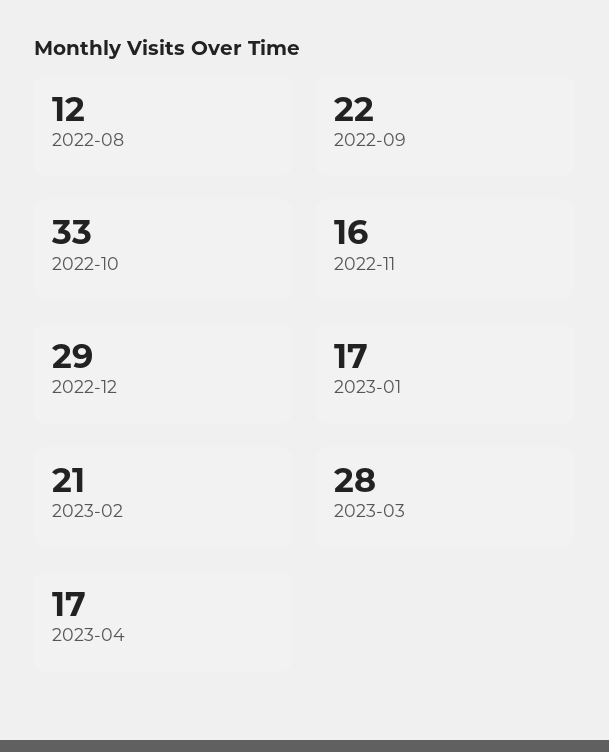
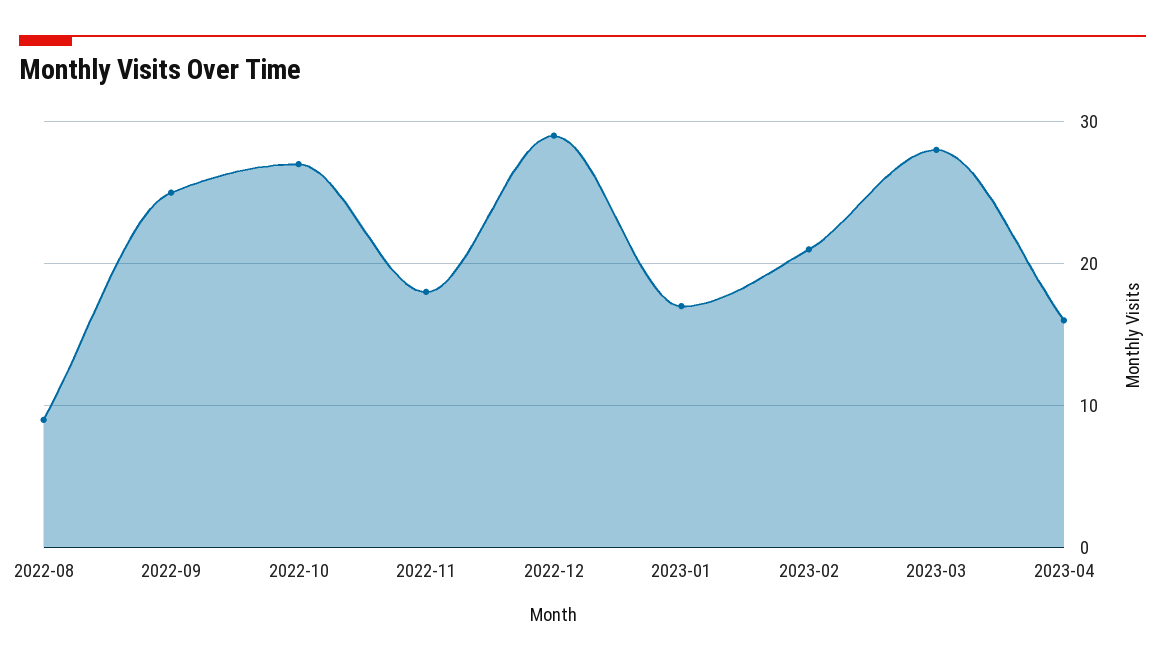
2022-08: 12 -> 9
2022-09: 22 -> 25
2022-10: 33 -> 27
2022-11: 16 -> 18
2023-04: 17 -> 16

